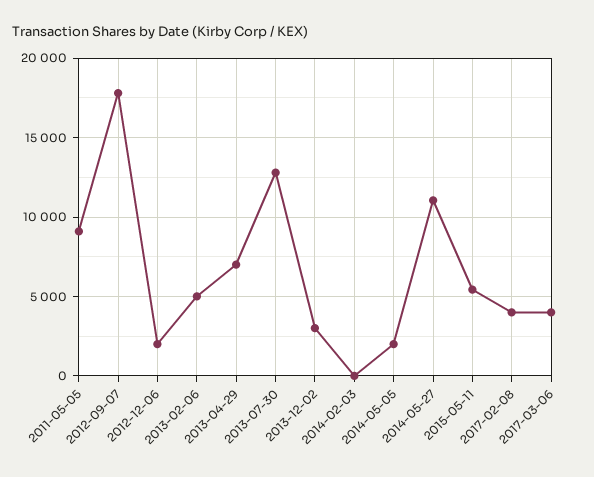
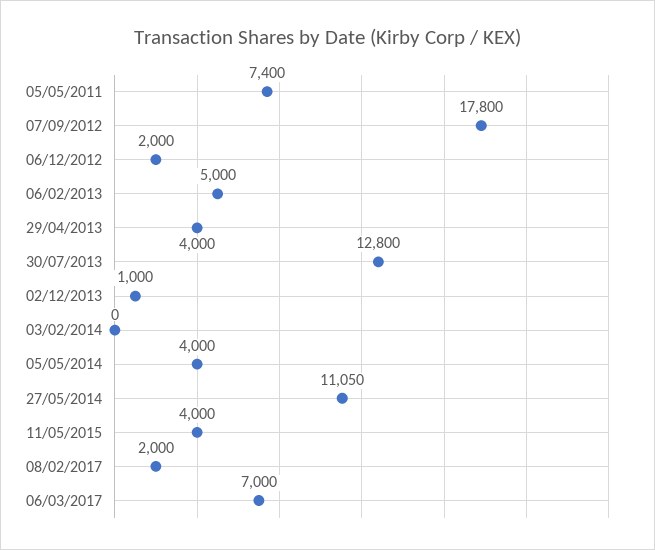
2011-05-05: 9000 -> 7400
2013-04-29: 7000 -> 4000
2013-12-02: 3000 -> 1000
2014-05-05: 2000 -> 4000
2015-05-11: 5500 -> 4000
2017-02-08: 4000 -> 2000
2017-03-06: 4000 -> 7000

